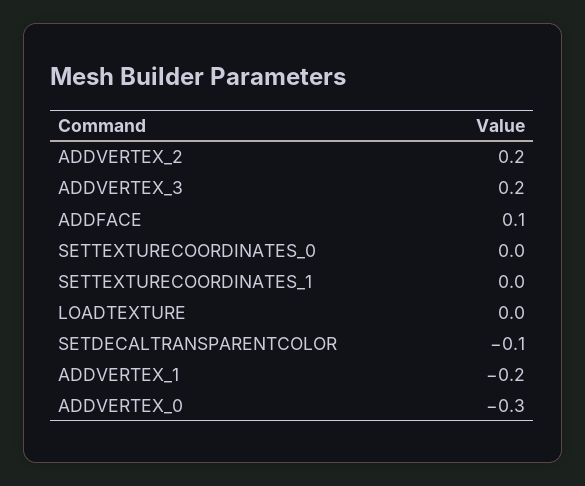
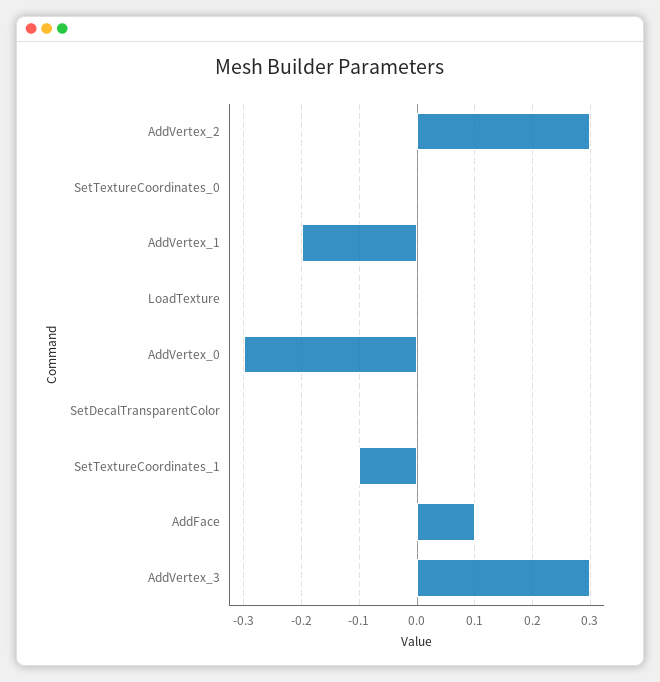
ADDVERTEX_2: 0.2 -> 0.3
ADDVERTEX_3: 0.2 -> 0.3
SETTEXTURECOORDINATES_1: 0 -> -0.1
SETDECALTRANSPARENTCOLOR: -0.1 -> 0

